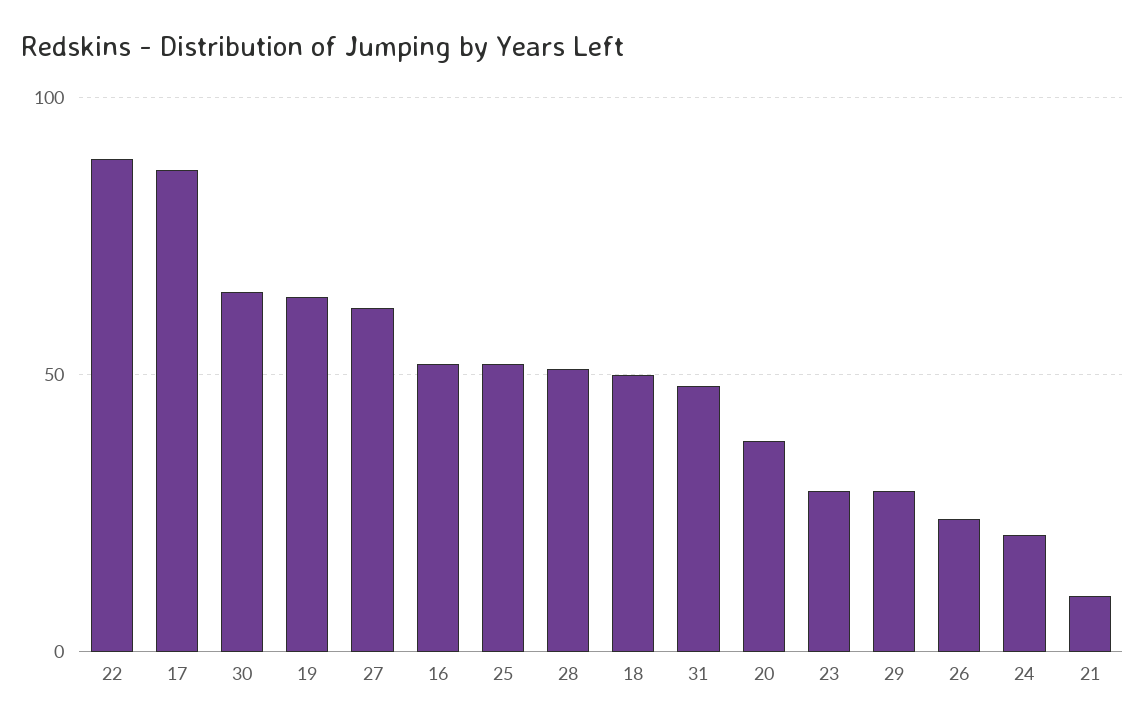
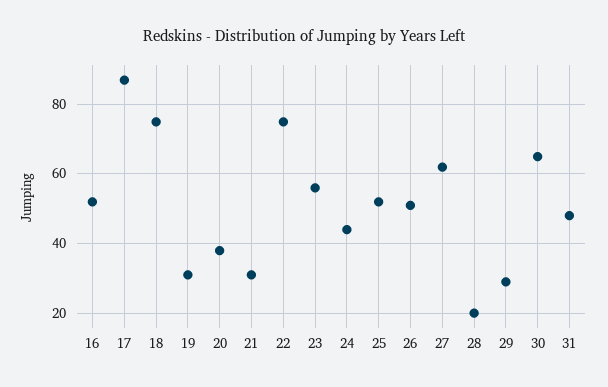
22: 90 -> 75
19: 65 -> 30
28: 50 -> 20
18: 50 -> 75
23: 30 -> 55
26: 25 -> 50
24: 20 -> 45
21: 10 -> 30

